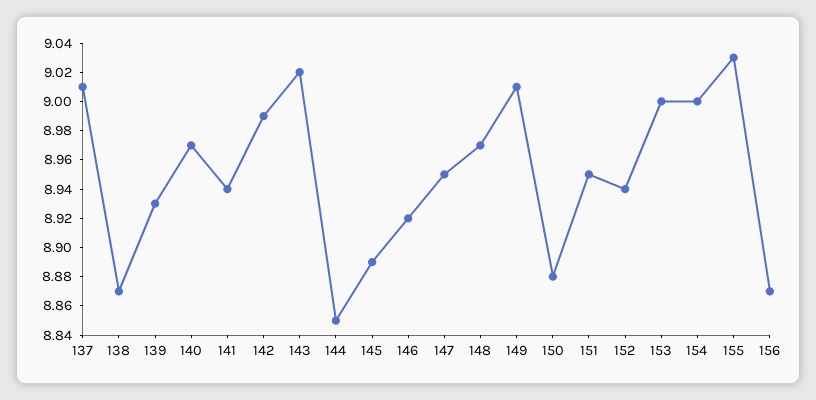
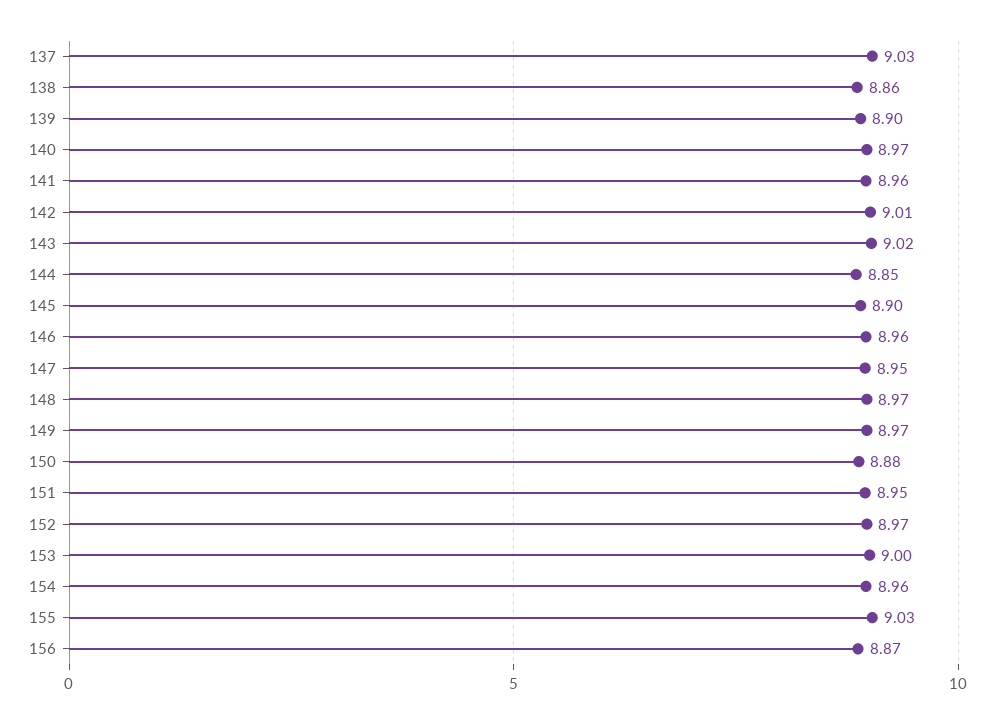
137: 9.01 -> 9.03
138: 8.87 -> 8.86
139: 8.93 -> 8.9
141: 8.94 -> 8.96
142: 8.99 -> 9.01
145: 8.89 -> 8.9
146: 8.92 -> 8.96
149: 9.01 -> 8.97
152: 8.94 -> 8.97
154: 9 -> 8.96

